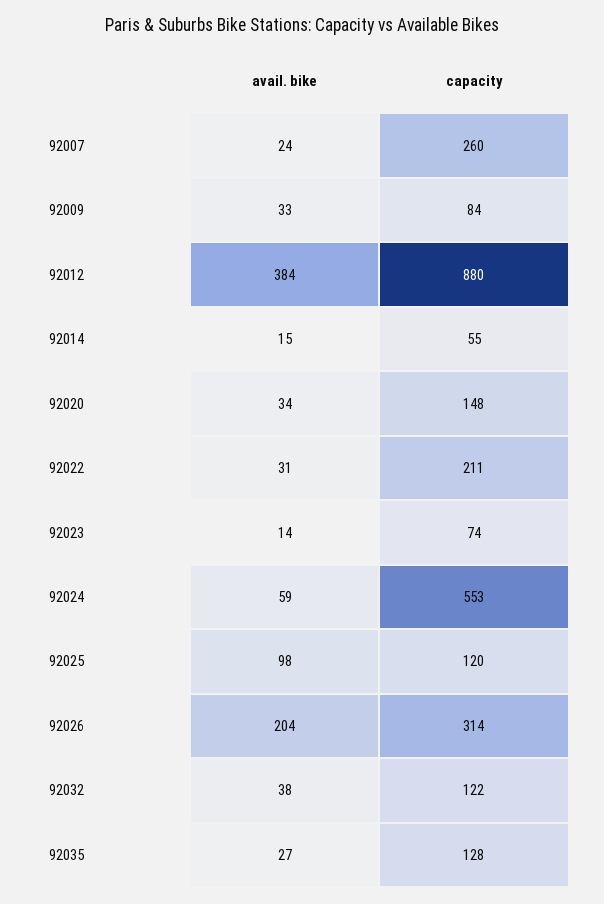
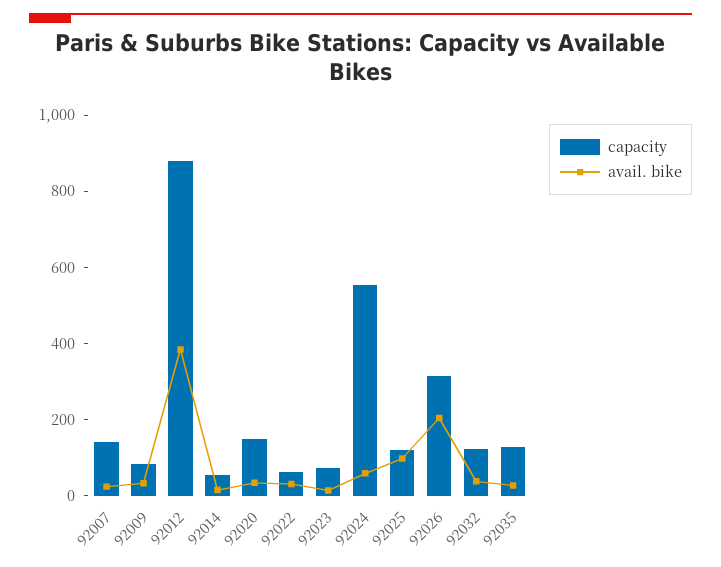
capacity, 92007: 260 -> 150
capacity, 92022: 211 -> 50

